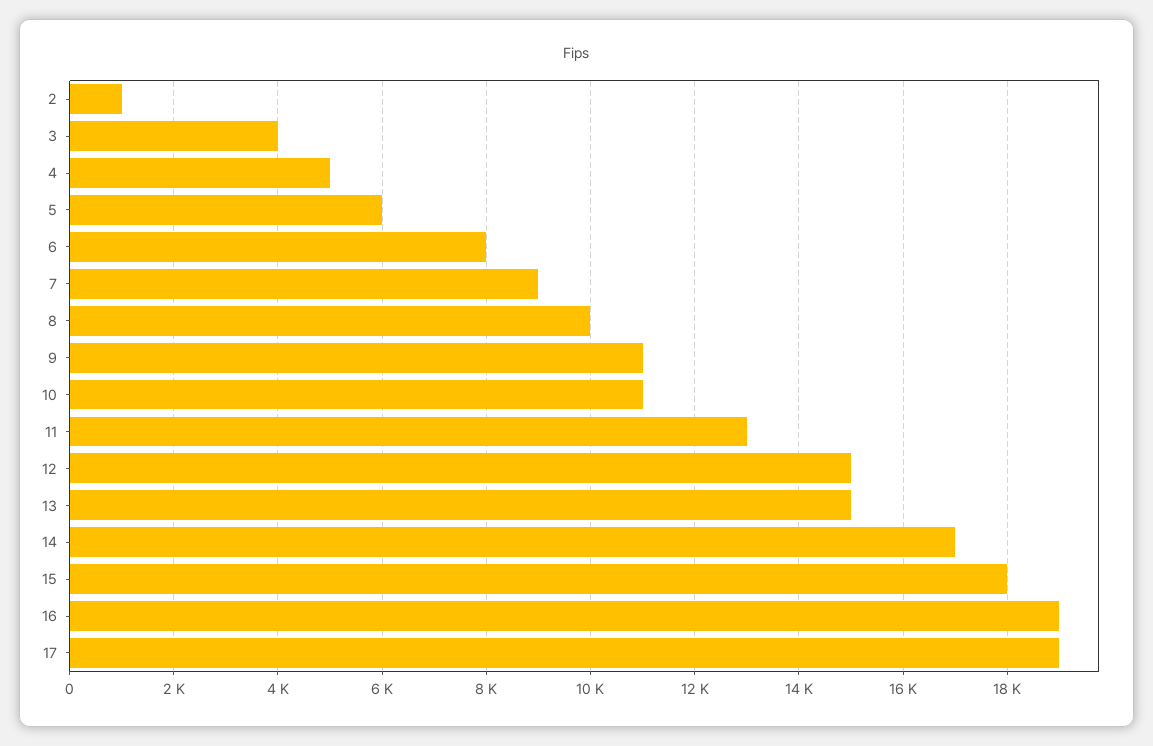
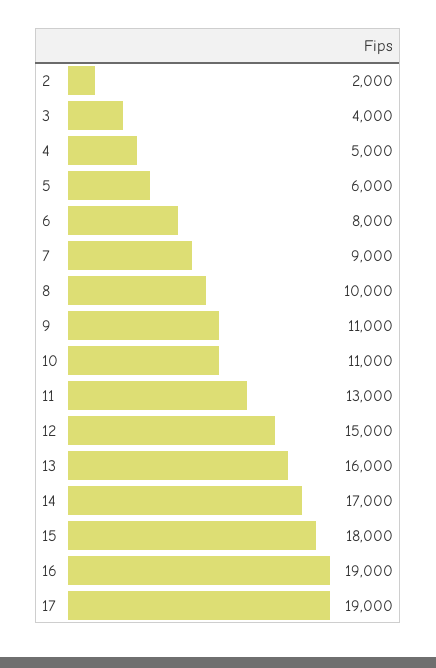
2: 1000 -> 2000
13: 15000 -> 16000

